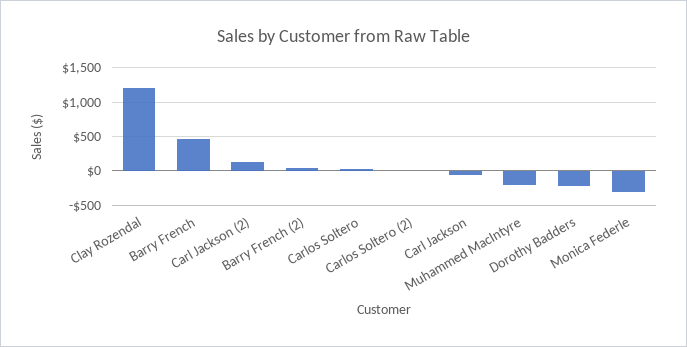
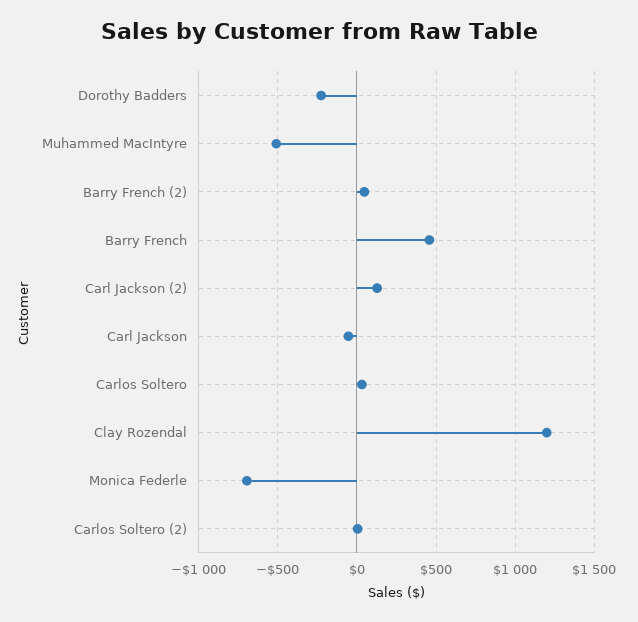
Muhammed MacIntyre: -200 -> -500
Monica Federle: -300 -> -700

